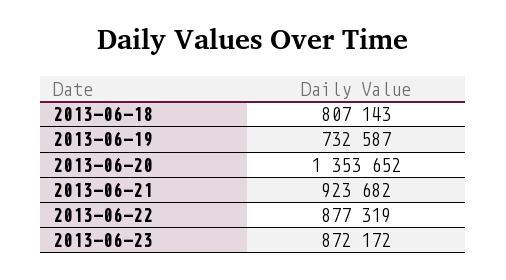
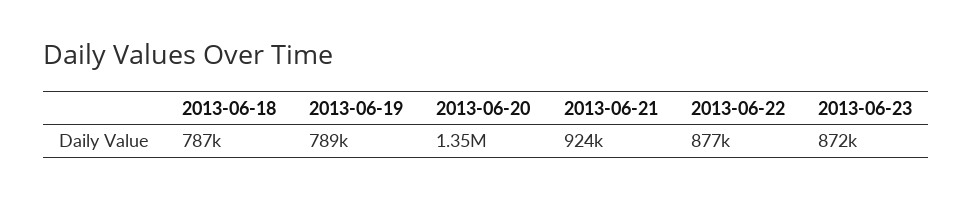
2013-06-18: 807143 -> 787000
2013-06-19: 732587 -> 789000

